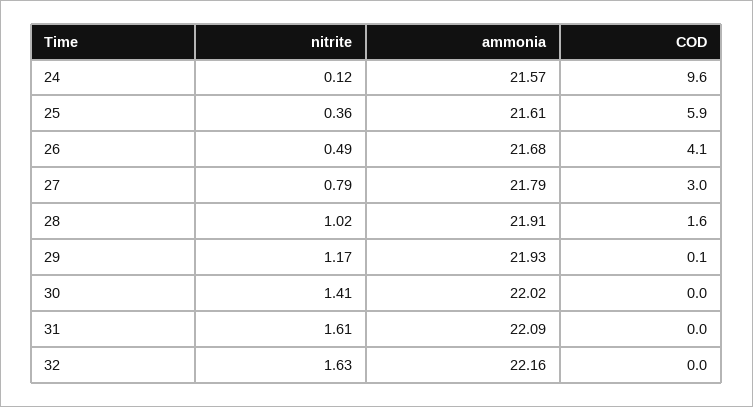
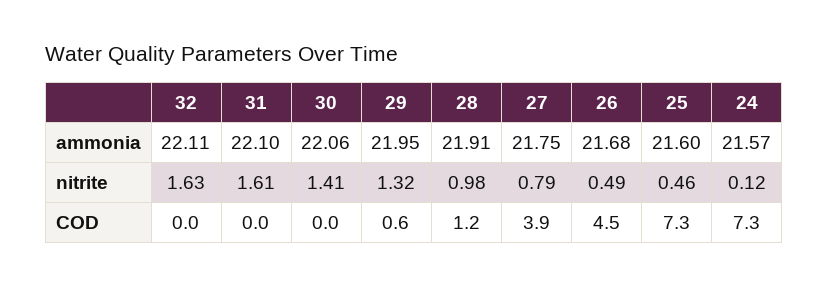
COD, 24: 9.6 -> 7.3
nitrite, 25: 0.36 -> 0.46
ammonia, 25: 21.61 -> 21.6
COD, 25: 5.9 -> 7.3
COD, 26: 4.1 -> 4.5
ammonia, 27: 21.79 -> 21.75
COD, 27: 3 -> 3.9
nitrite, 28: 1.02 -> 0.98
COD, 28: 1.6 -> 1.2
nitrite, 29: 1.17 -> 1.32
ammonia, 29: 21.93 -> 21.95
COD, 29: 0.1 -> 0.6
ammonia, 30: 22.02 -> 22.06
ammonia, 31: 22.09 -> 22.1
ammonia, 32: 22.16 -> 22.11

